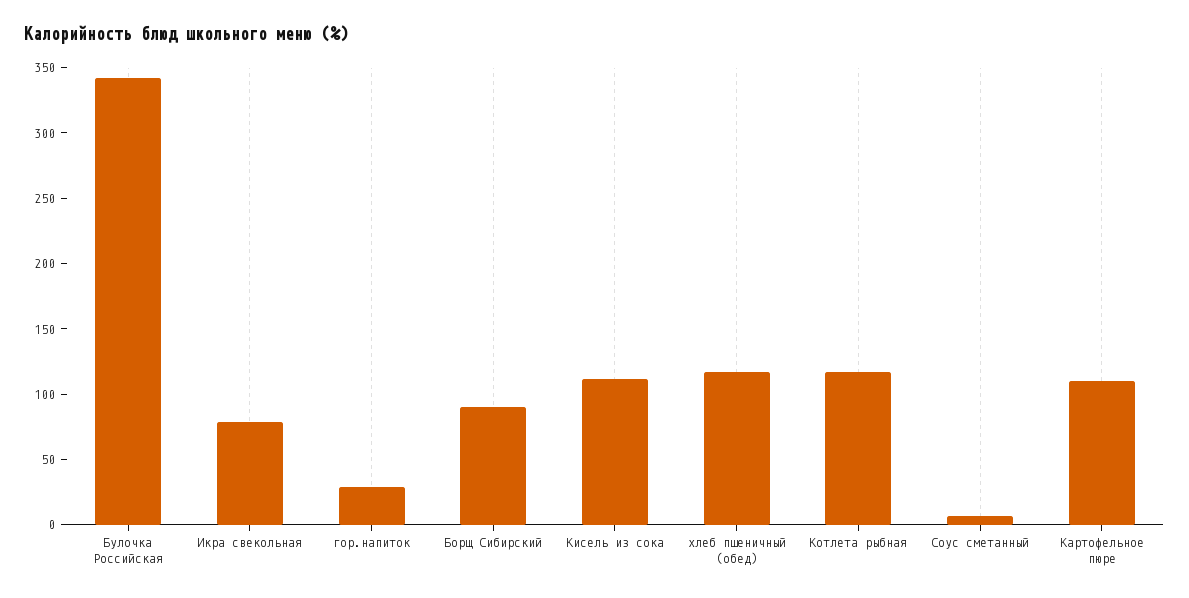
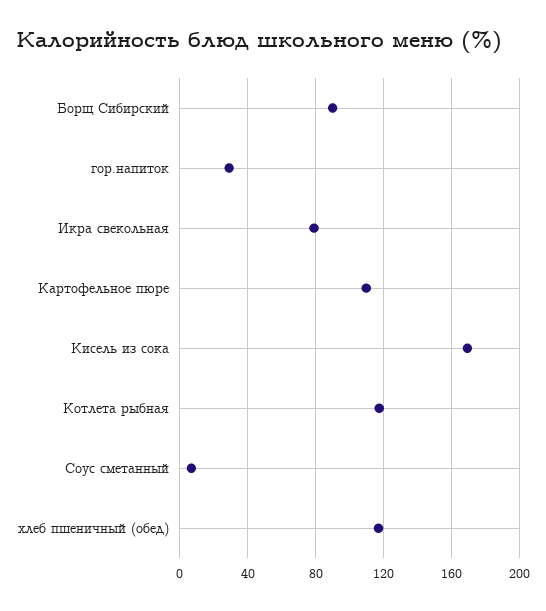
Булочка Российская: 340 -> none
Кисель из сока: 110 -> 170

